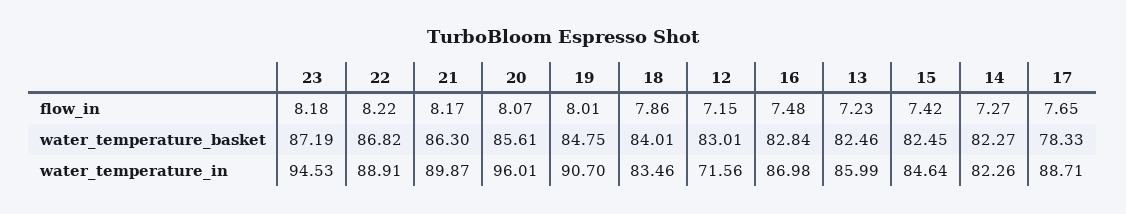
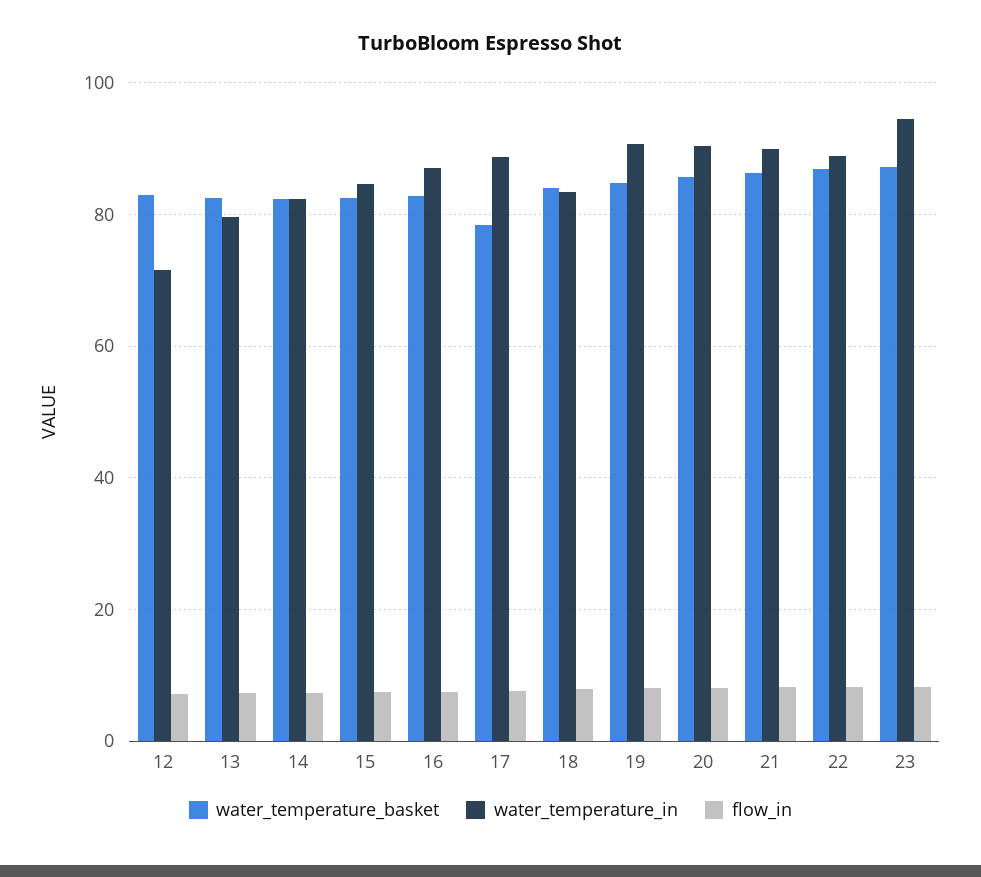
water_temperature_in, 20: 96.01 -> 90
water_temperature_in, 13: 85.99 -> 80

